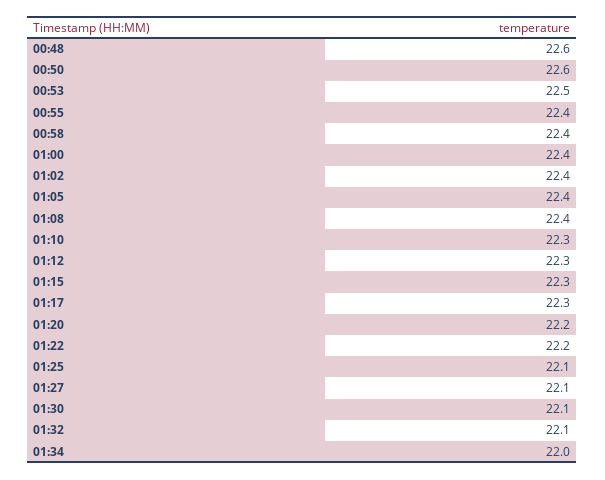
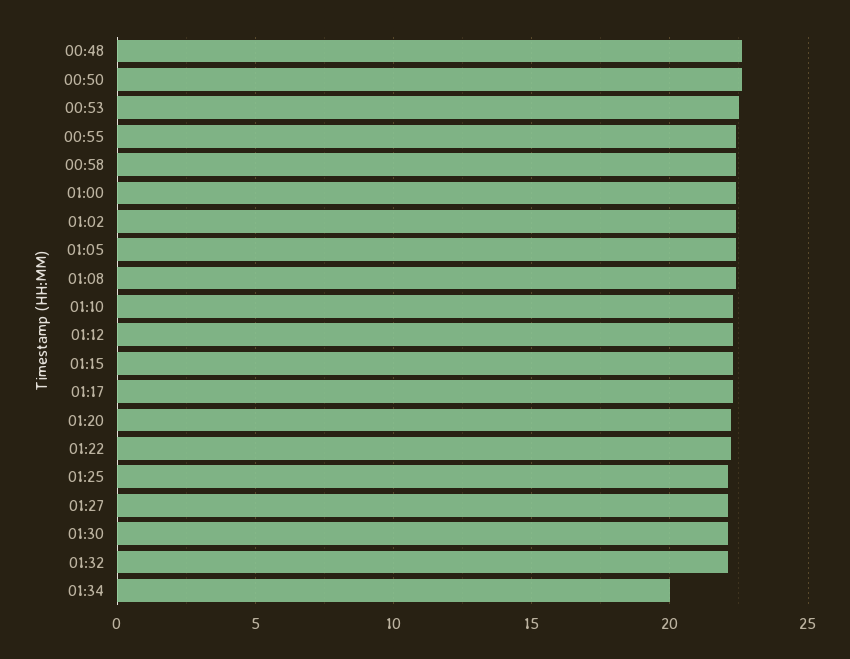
01:34: 22 -> 20

